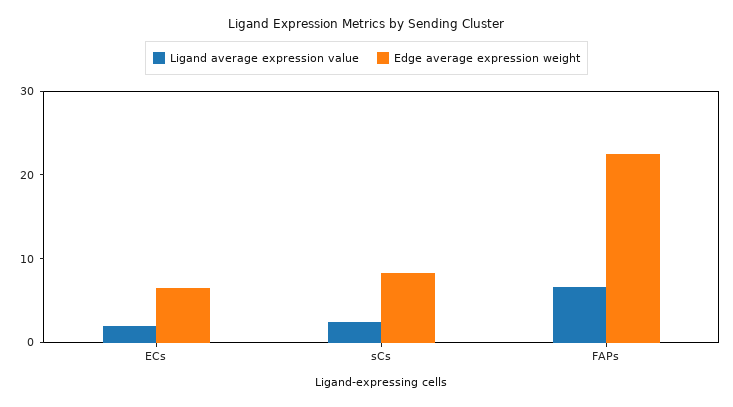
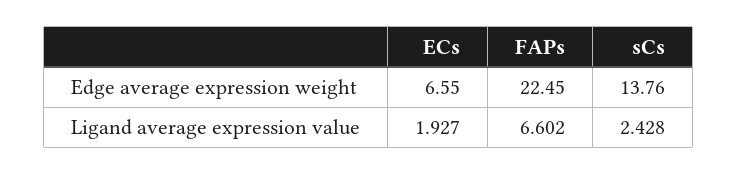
Edge average expression weight, sCs: 8 -> 13.76

